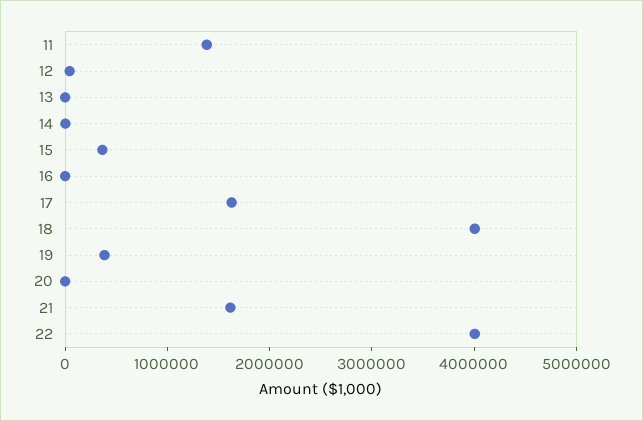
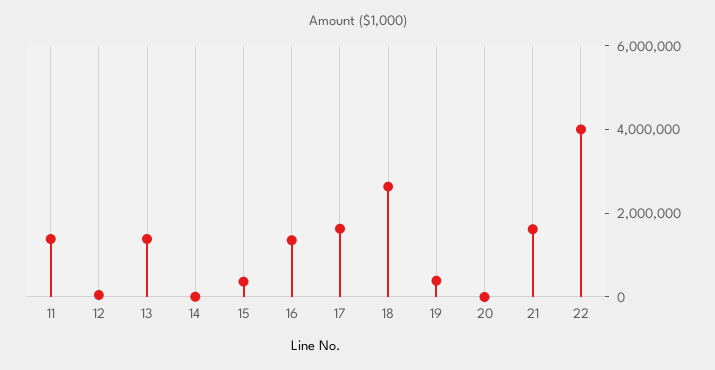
13: 0 -> 1500000
16: 0 -> 1500000
18: 4000000 -> 2500000

